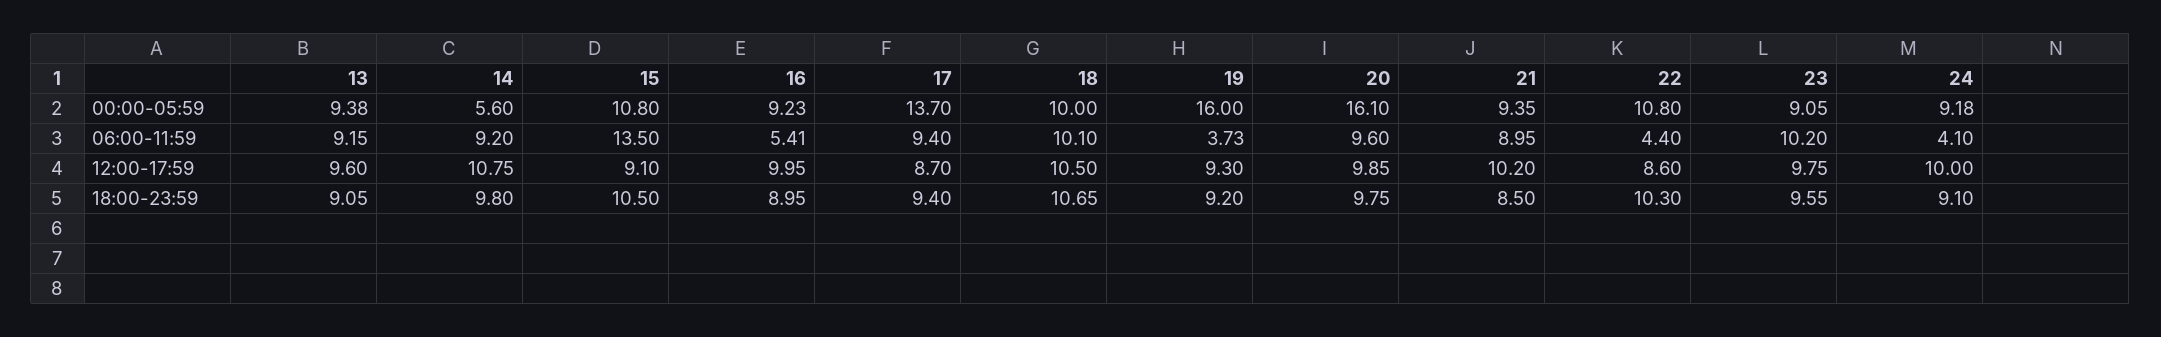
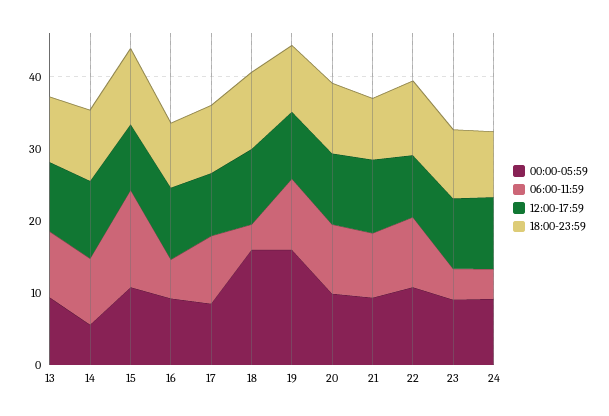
00:00-05:59, 17: 13.7 -> 8
00:00-05:59, 18: 10 -> 16
00:00-05:59, 20: 16.1 -> 10
06:00-11:59, 18: 10.1 -> 4
06:00-11:59, 19: 3.73 -> 10
06:00-11:59, 22: 4.4 -> 10
06:00-11:59, 23: 10.2 -> 4

